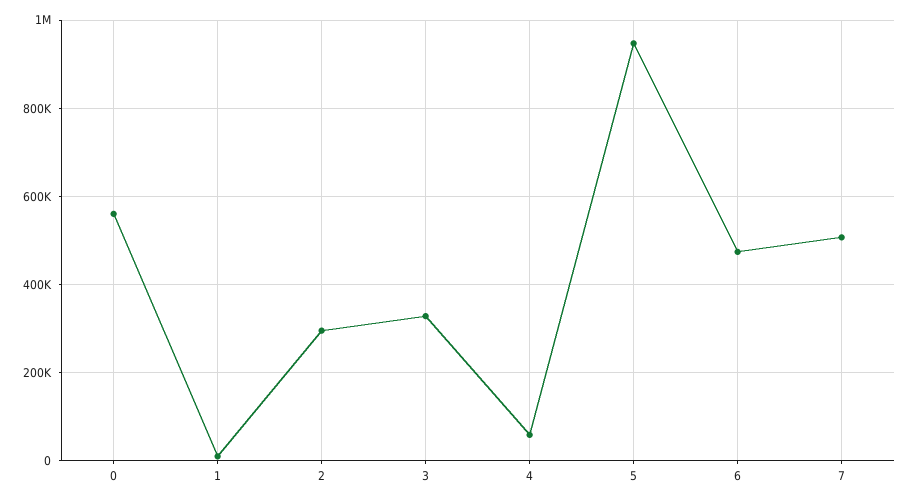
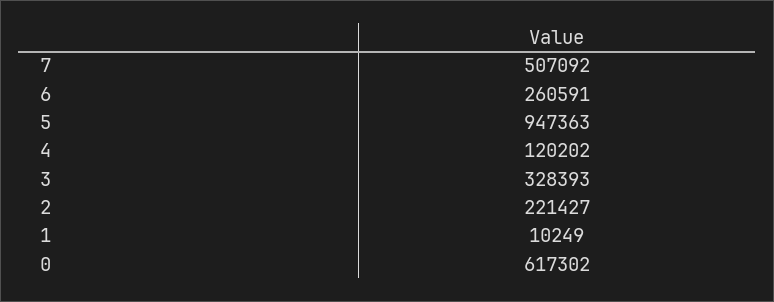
0: 560000 -> 617302
2: 300000 -> 221427
4: 60000 -> 120202
6: 480000 -> 260591

